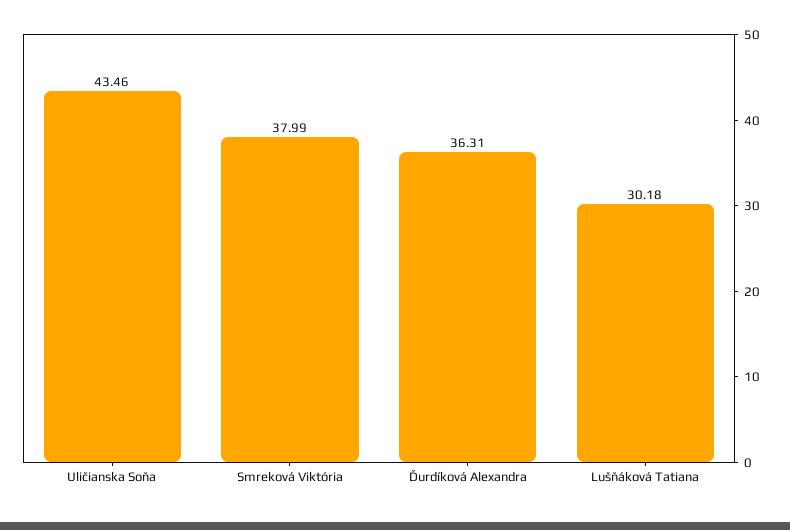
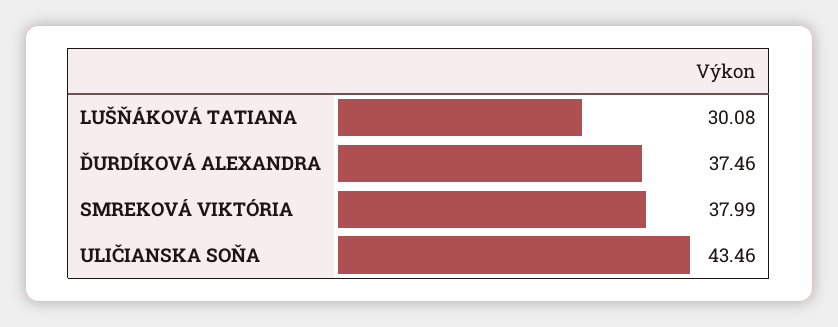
Ďurdíková Alexandra: 36.31 -> 37.46
Lušňáková Tatiana: 30.18 -> 30.08

